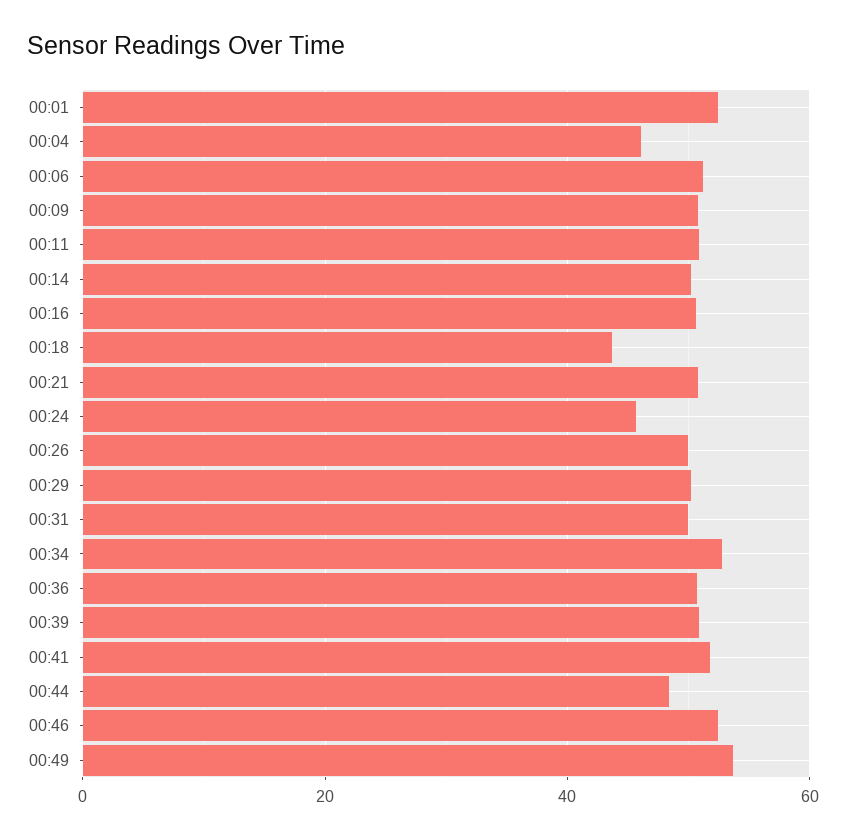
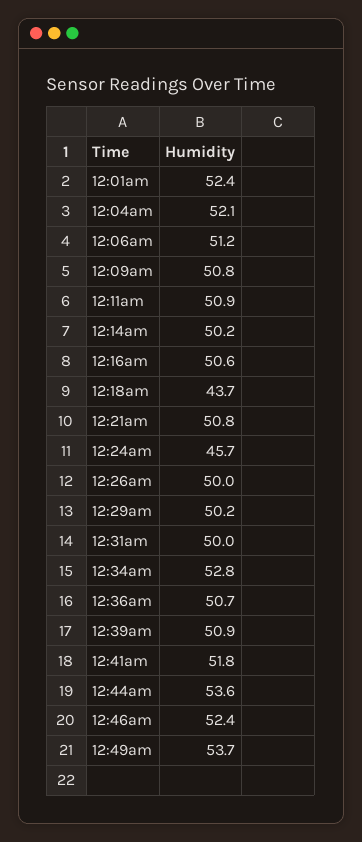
00:04: 46 -> 52.1
00:44: 48 -> 53.6

